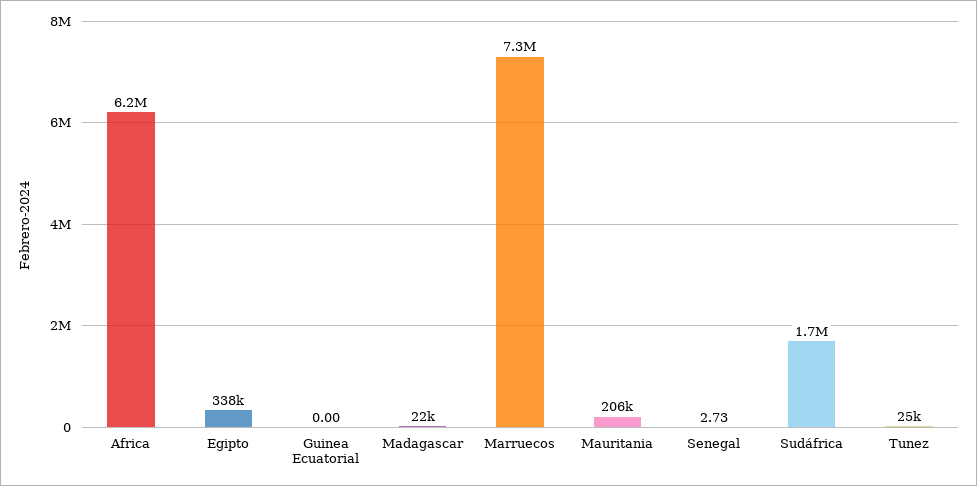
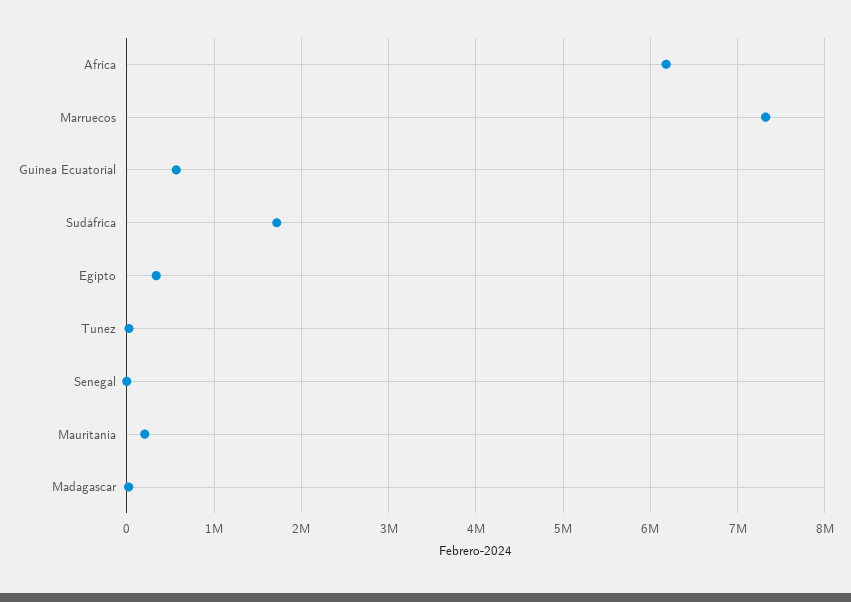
Guinea Ecuatorial: 0 -> 600000

